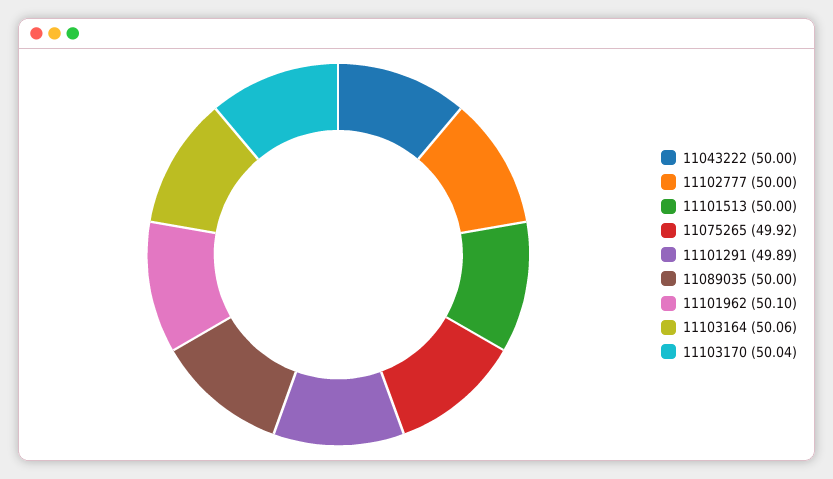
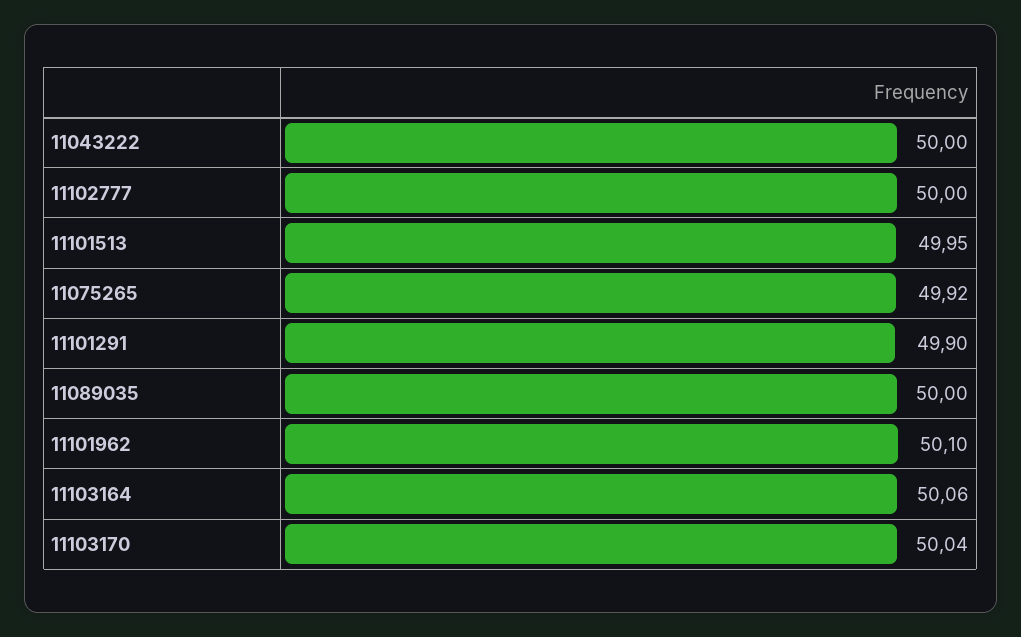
11101513: 50 -> 49.95
11101291: 49.89 -> 49.9

